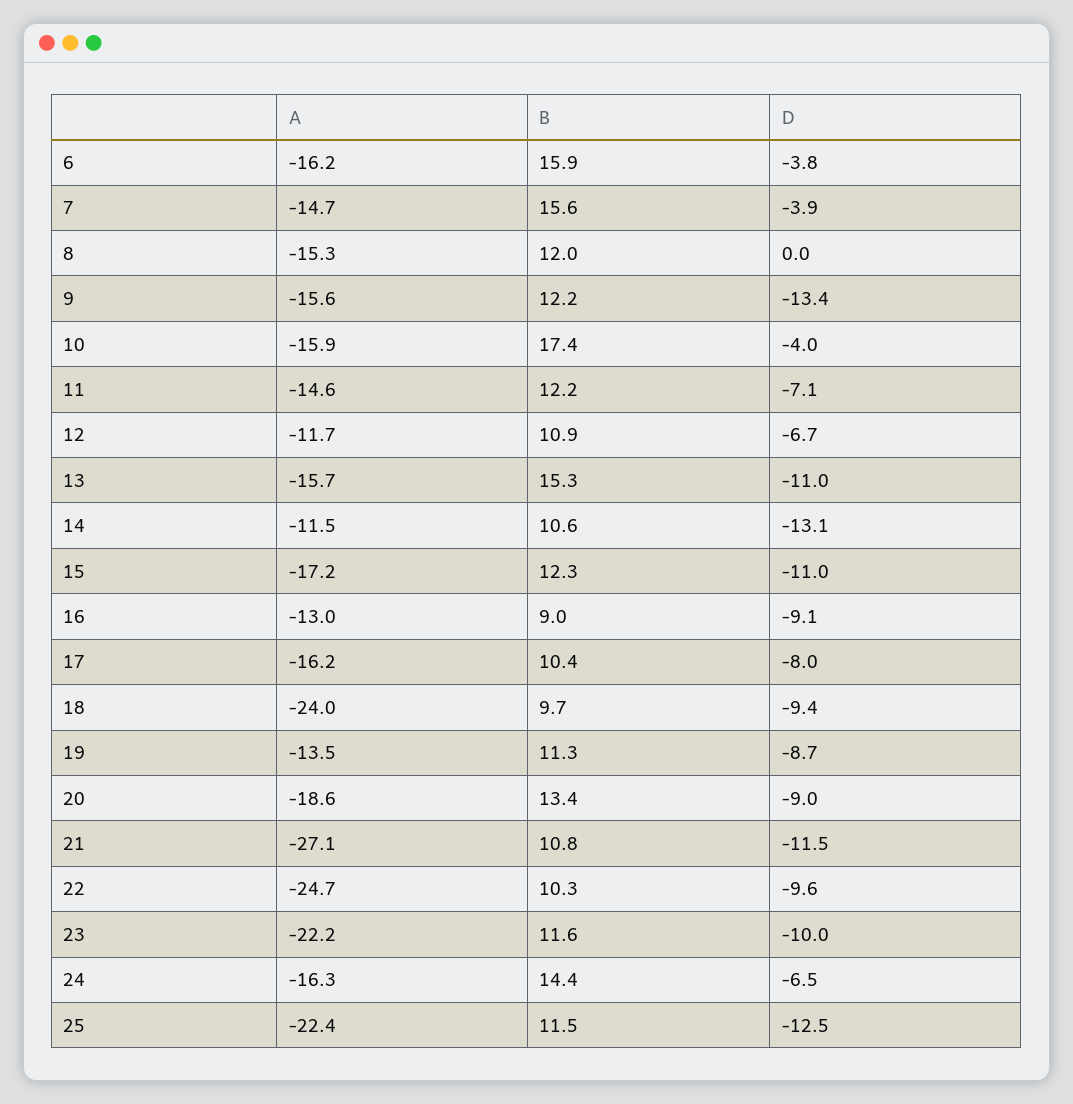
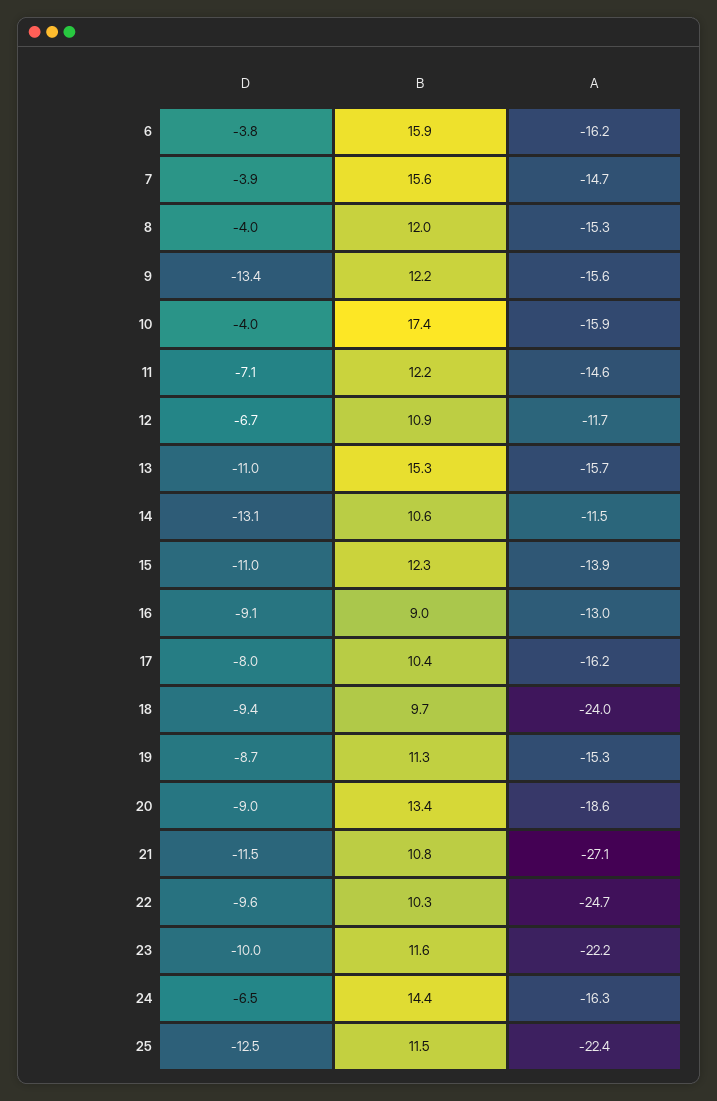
D, 8: 0 -> -4
A, 15: -17.2 -> -13.9
A, 19: -13.5 -> -15.3

